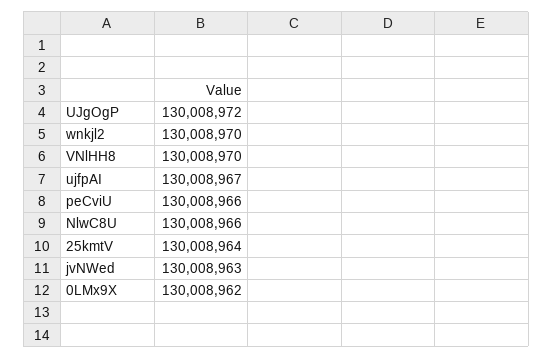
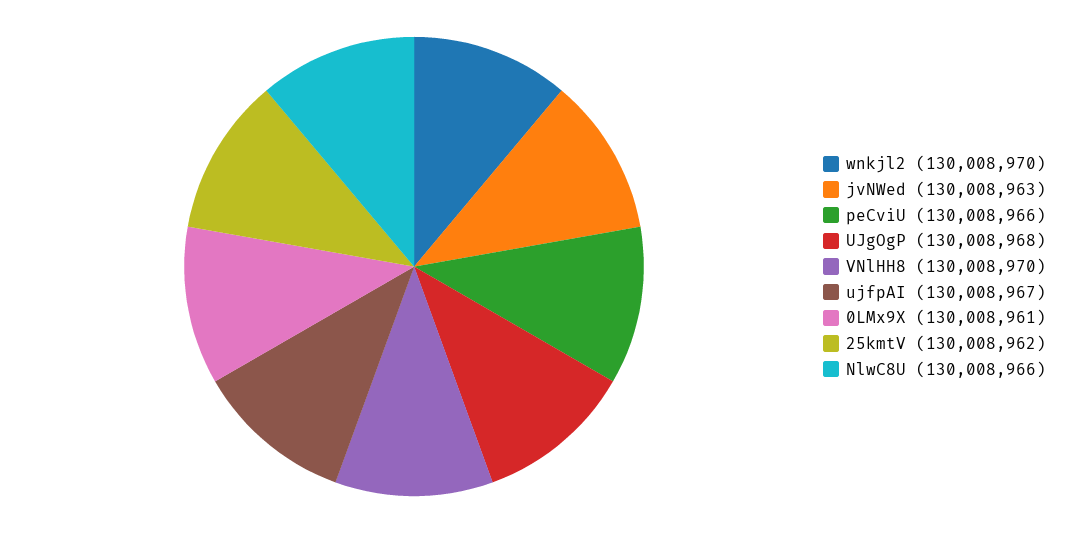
UJgOgP: 130008972 -> 130008968
25kmtV: 130008964 -> 130008962
0LMx9X: 130008962 -> 130008961

